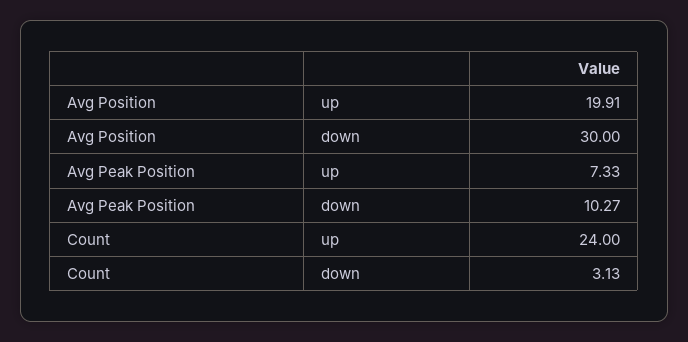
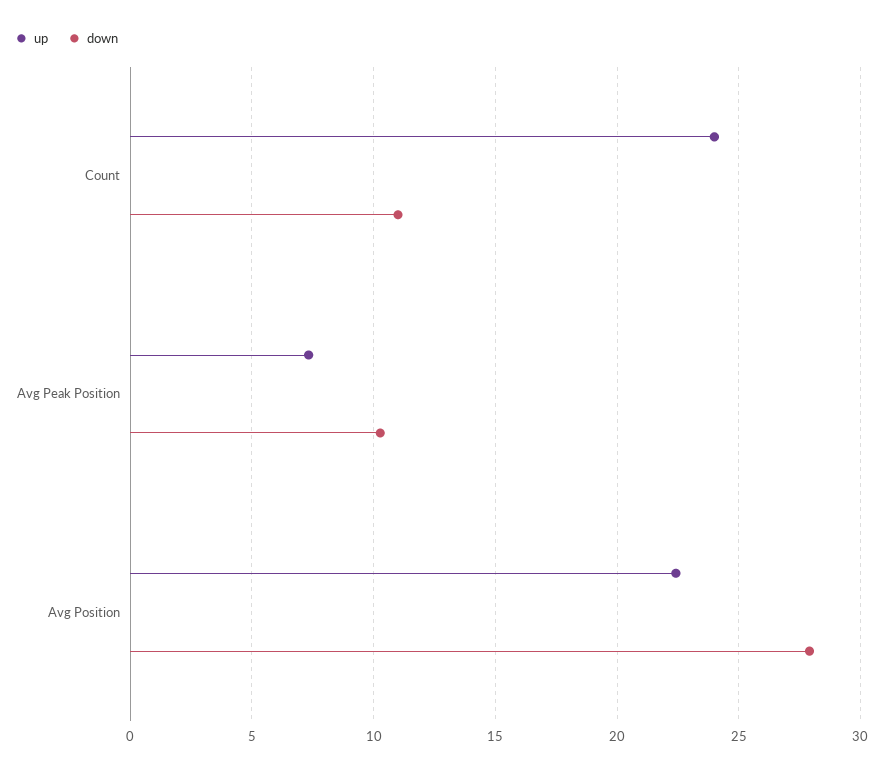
up, Avg Position: 19.91 -> 22.5
down, Avg Position: 30 -> 28
down, Count: 3.13 -> 11

